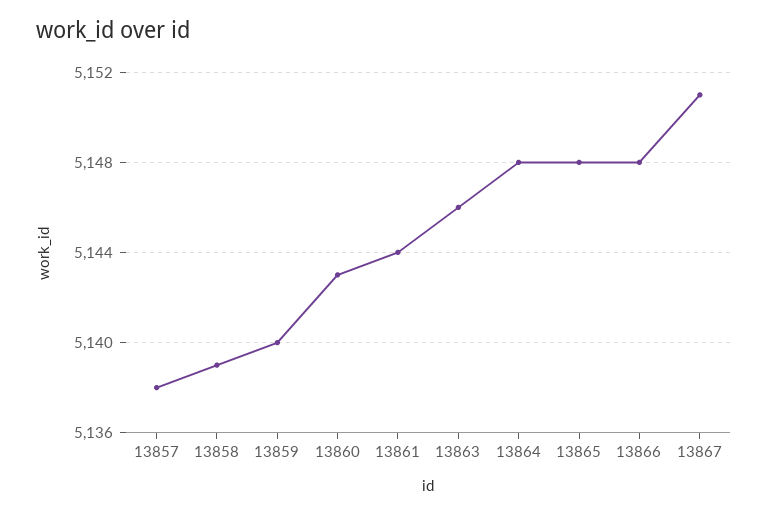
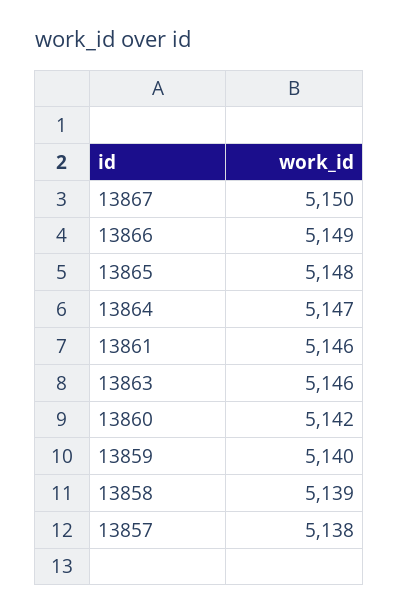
13860: 5143 -> 5142
13861: 5144 -> 5146
13864: 5148 -> 5147
13866: 5148 -> 5149
13867: 5151 -> 5150

